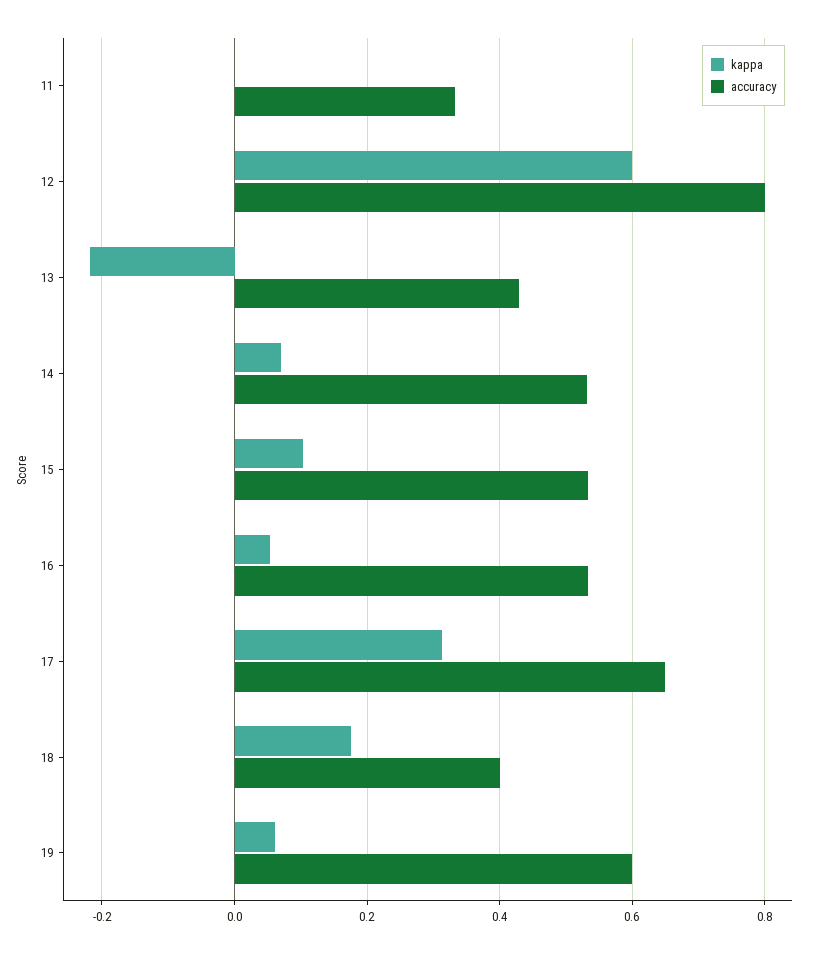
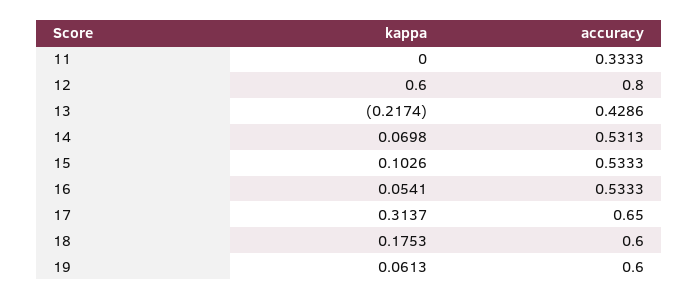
accuracy, 18: 0.4 -> 0.6

